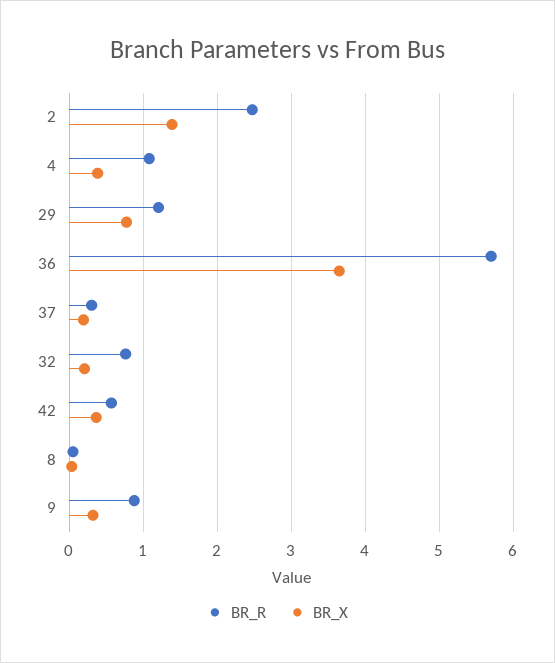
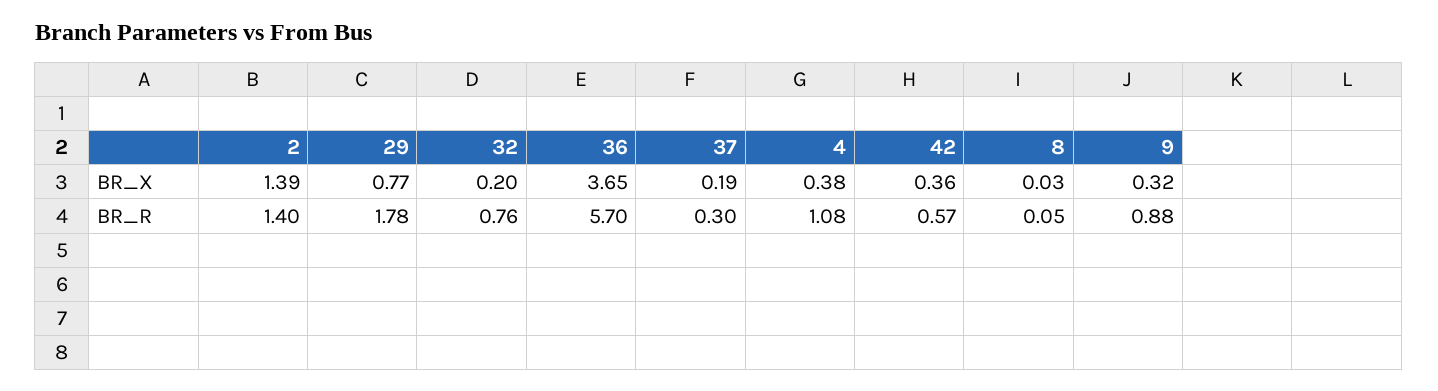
BR_R, 2: 2.5 -> 1.4
BR_R, 29: 1.2 -> 1.78

